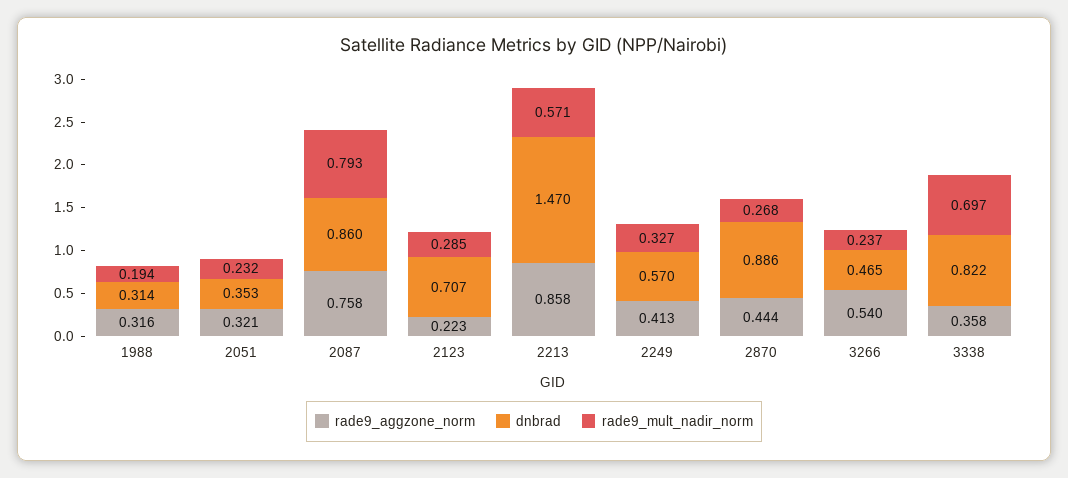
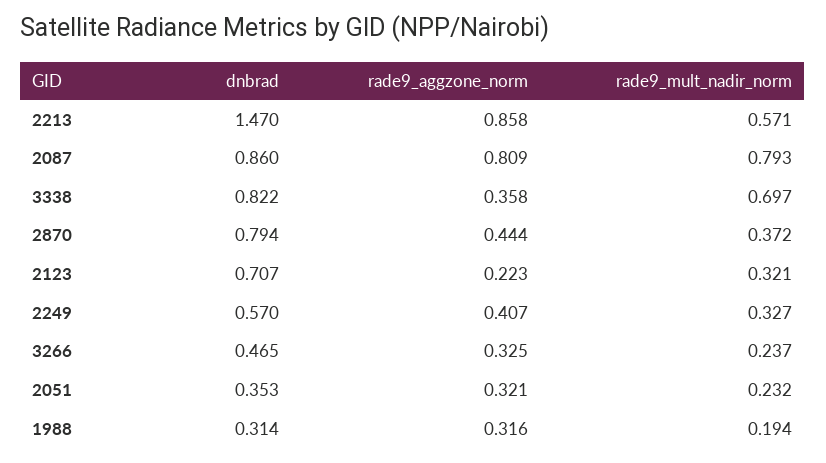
rade9_aggzone_norm, 2087: 0.758 -> 0.809
rade9_mult_nadir_norm, 2123: 0.285 -> 0.321
rade9_aggzone_norm, 2249: 0.413 -> 0.407
dnbrad, 2870: 0.886 -> 0.794
rade9_mult_nadir_norm, 2870: 0.268 -> 0.372
rade9_aggzone_norm, 3266: 0.54 -> 0.325

